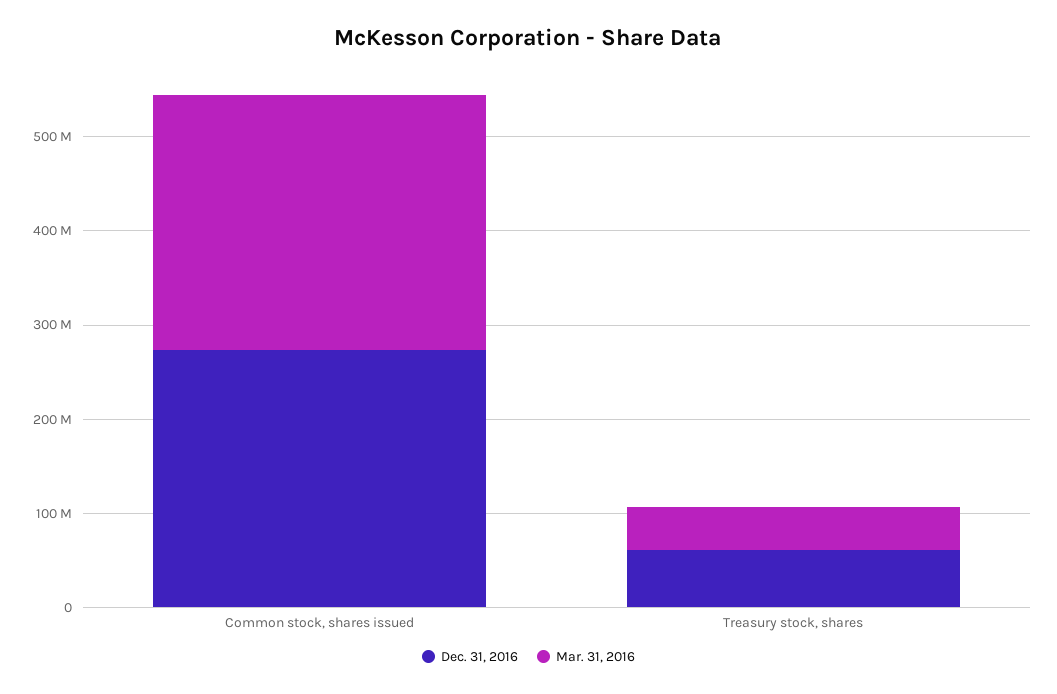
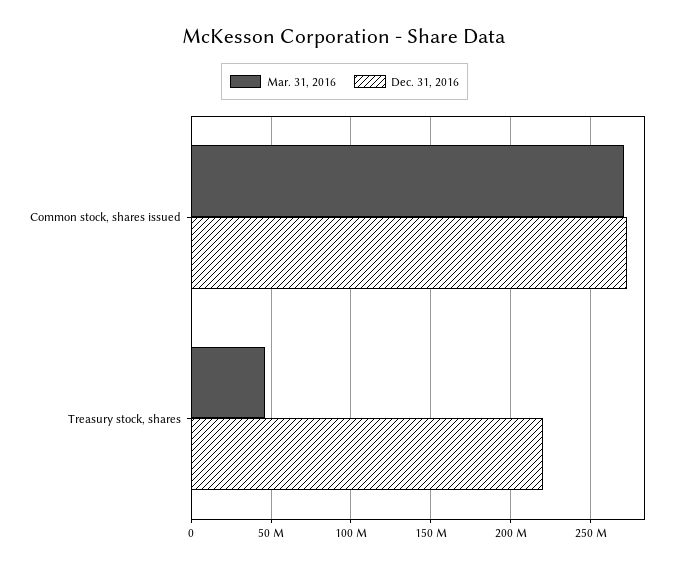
Dec. 31, 2016, Treasury stock, shares: 60000000 -> 220000000

